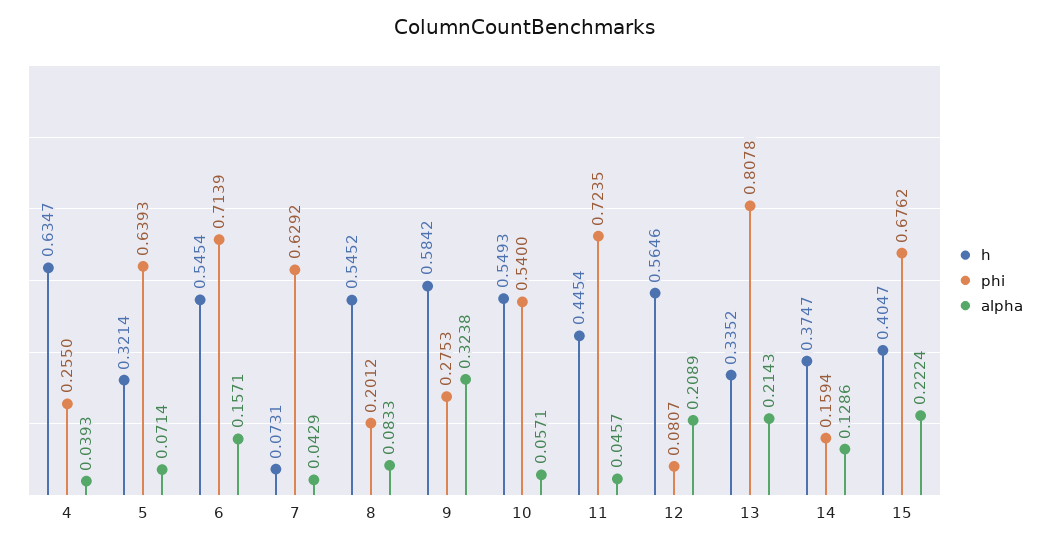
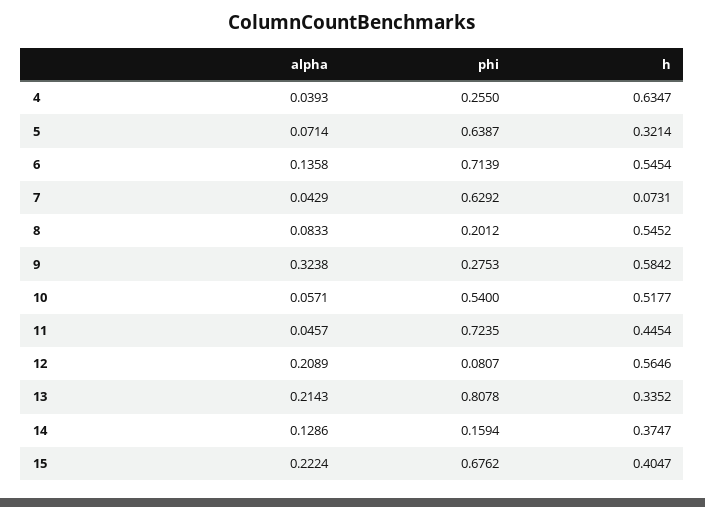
phi, 5: 0.6393 -> 0.6387
alpha, 6: 0.1571 -> 0.1358
h, 10: 0.5493 -> 0.5177

